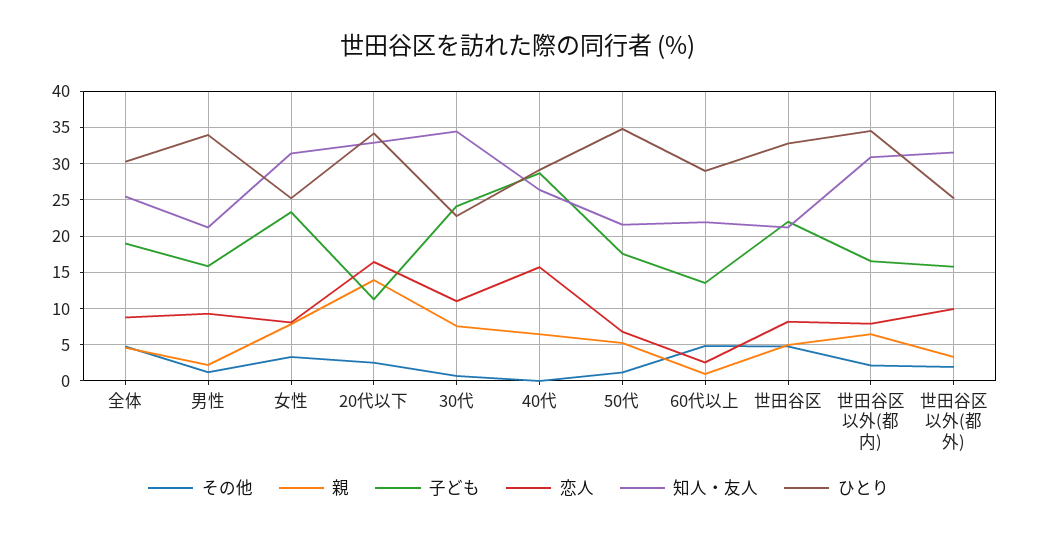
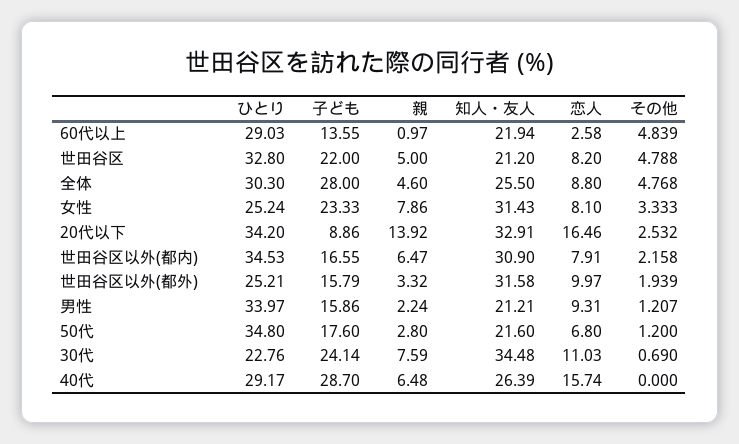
子ども, 全体: 19 -> 28
子ども, 20代以下: 11 -> 8.86
親, 50代: 5 -> 2.8

